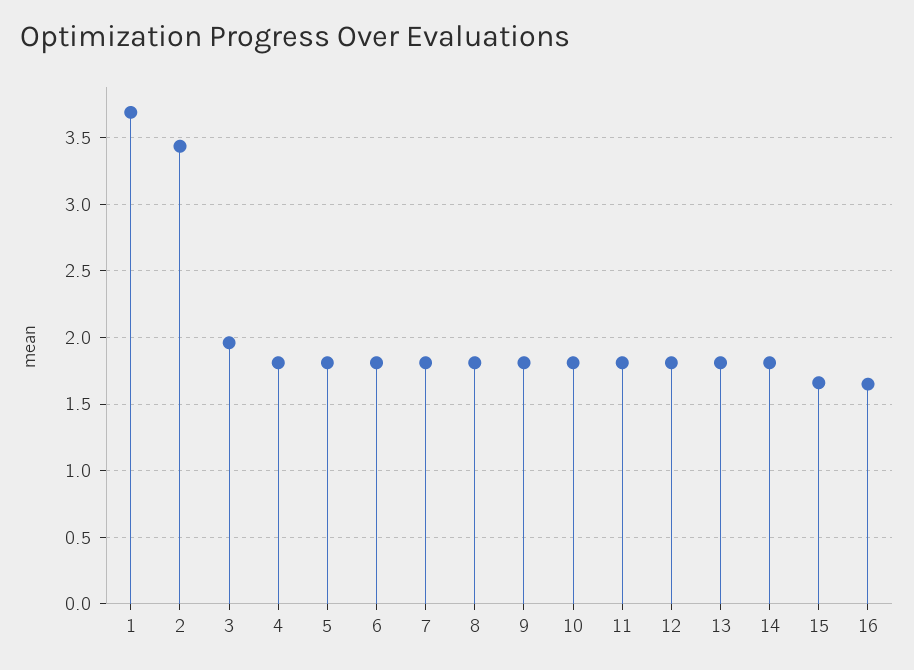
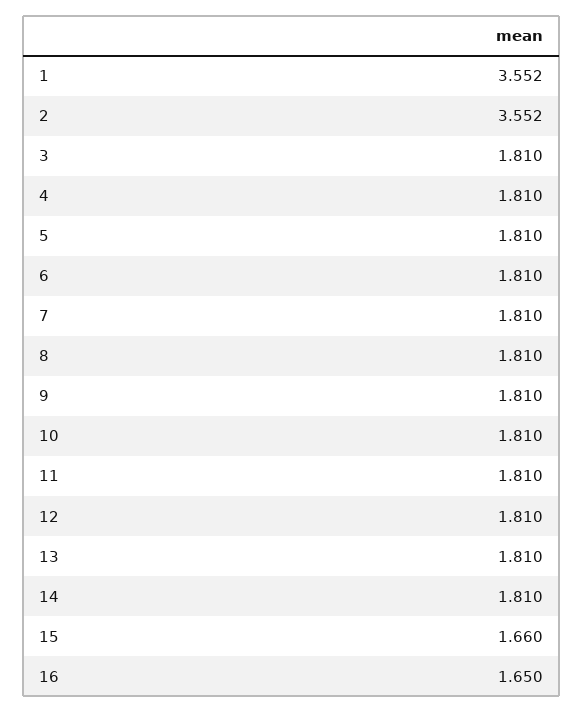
1: 3.7 -> 3.552
2: 3.45 -> 3.552
3: 1.95 -> 1.81

